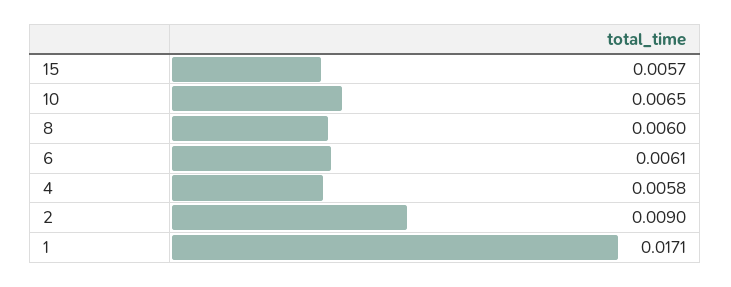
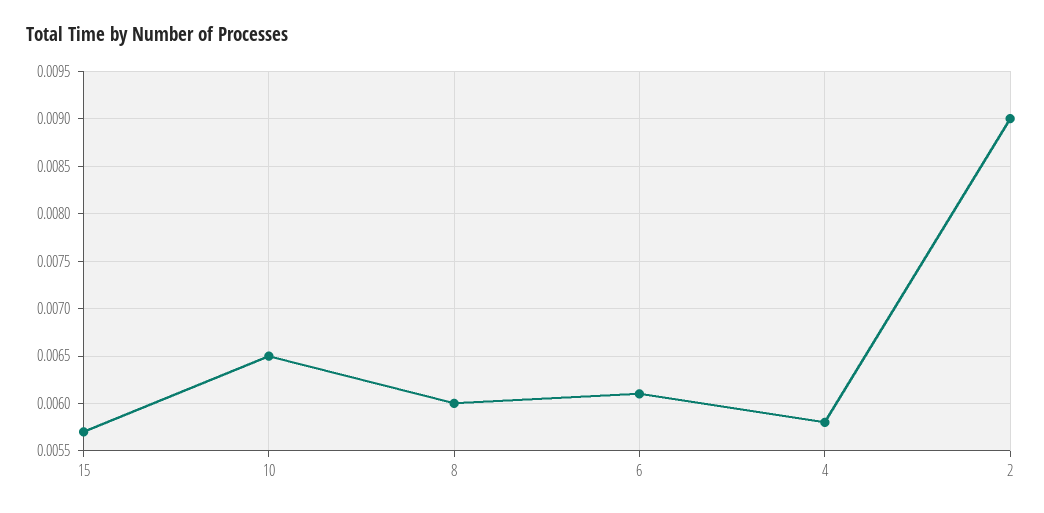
1: 0.0171 -> none

